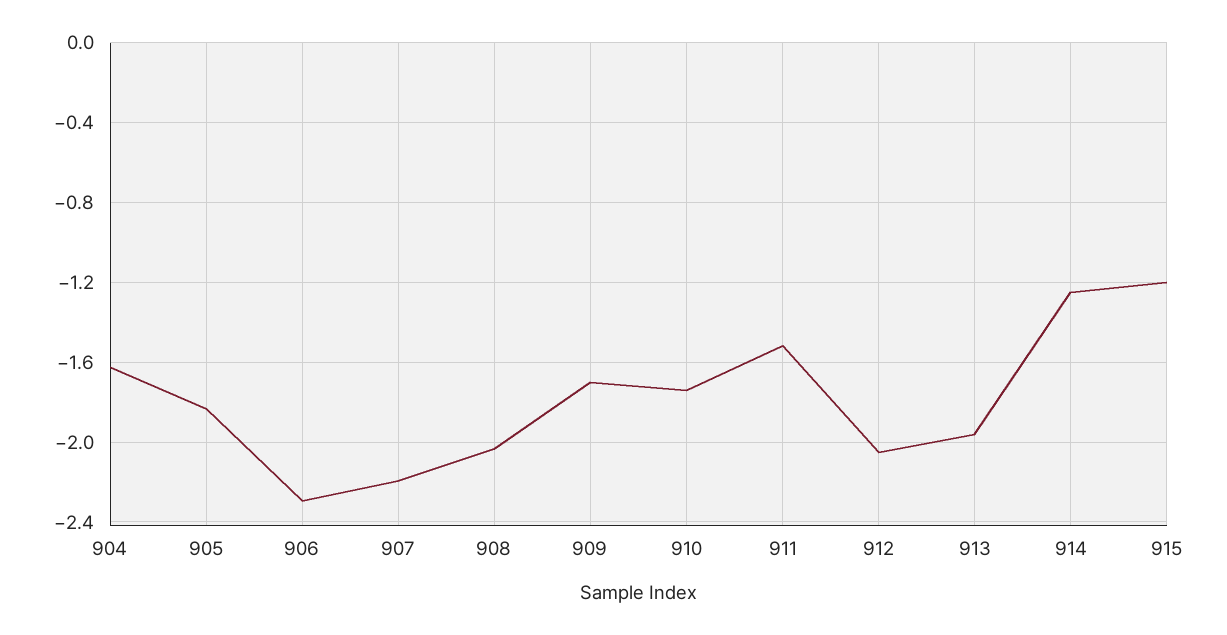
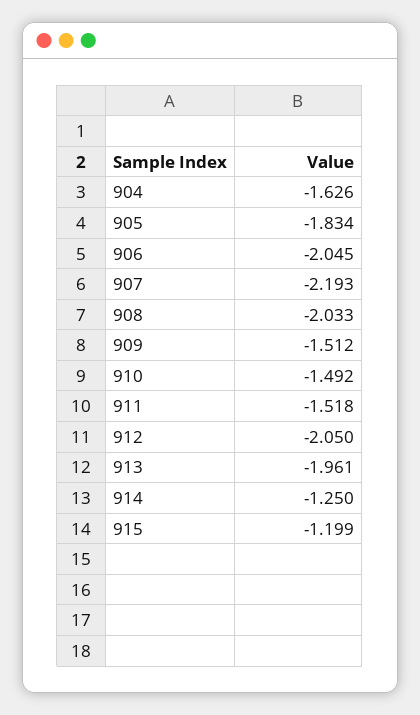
906: -2.3 -> -2.045
909: -1.7 -> -1.512
910: -1.75 -> -1.492

